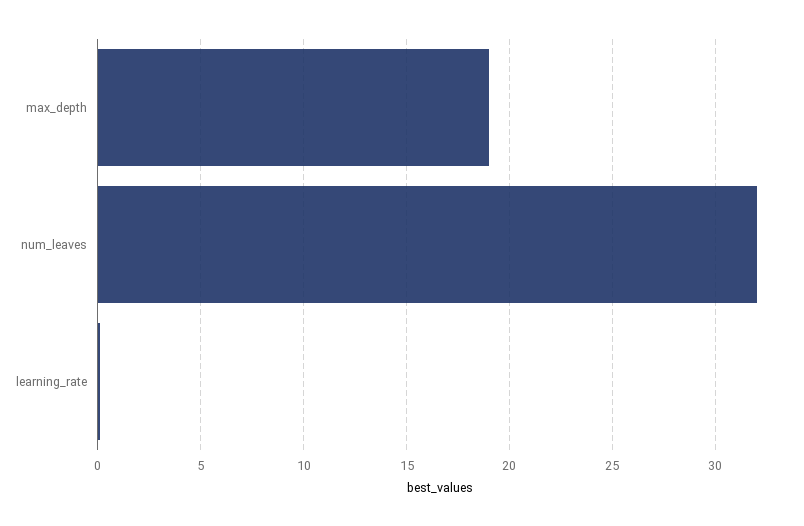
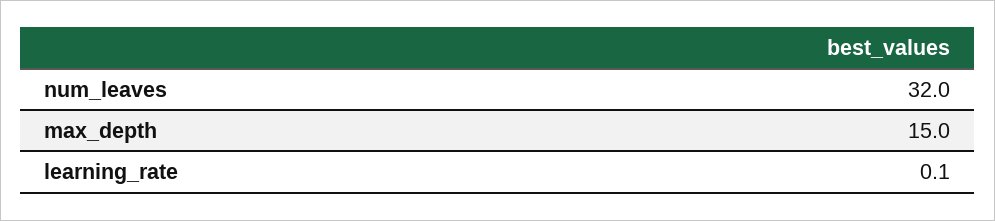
max_depth: 19 -> 15

